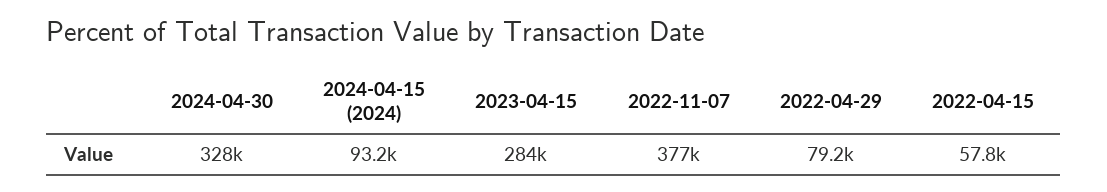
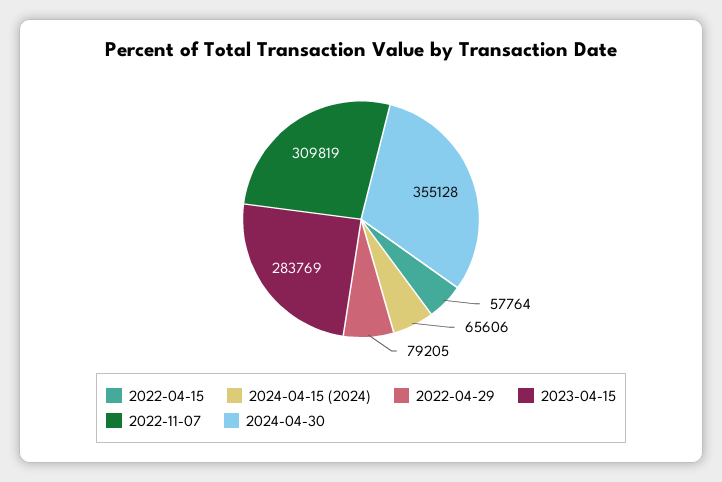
2024-04-30: 328000 -> 355128
2024-04-15 (2024): 93200 -> 65606
2022-11-07: 377000 -> 309819

